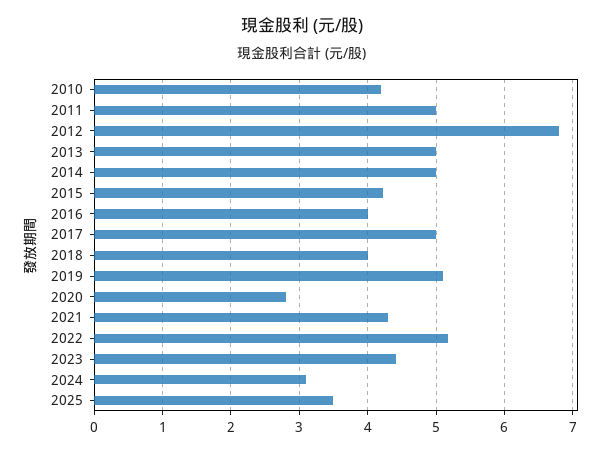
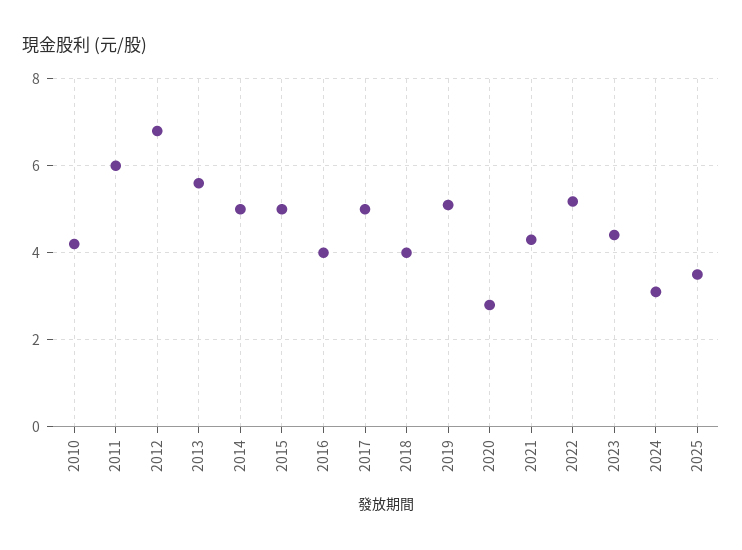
2011: 5 -> 6
2013: 5 -> 5.6
2015: 4.2 -> 5

